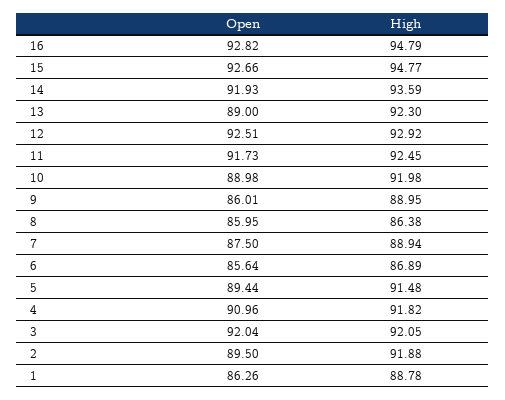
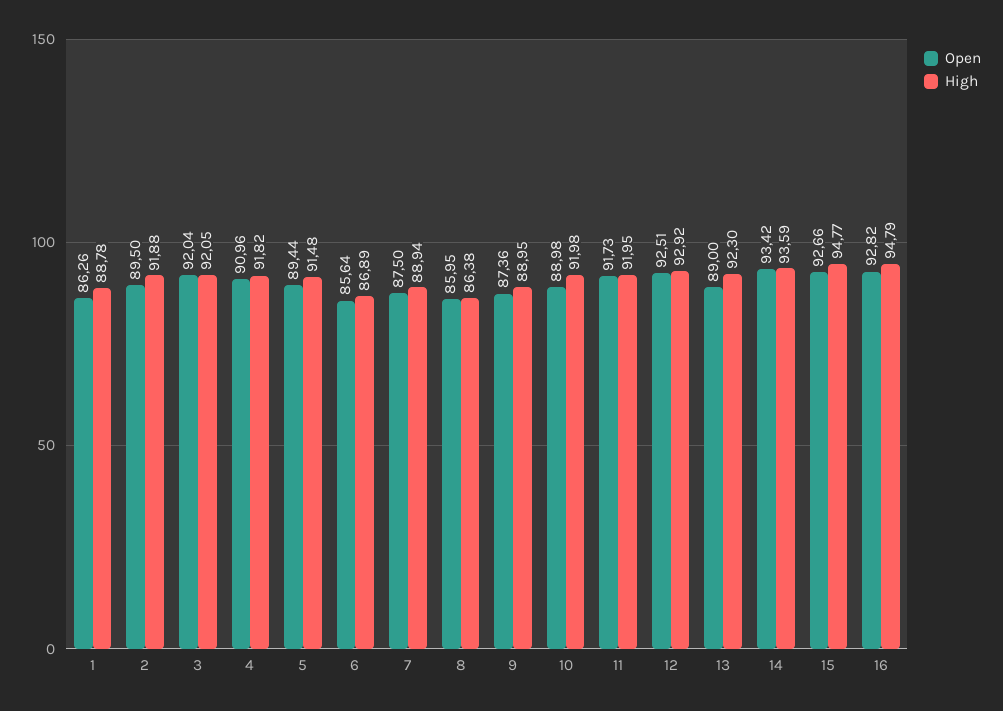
Open, 14: 91.93 -> 93.42
High, 11: 92.45 -> 91.95
Open, 9: 86.01 -> 87.36

